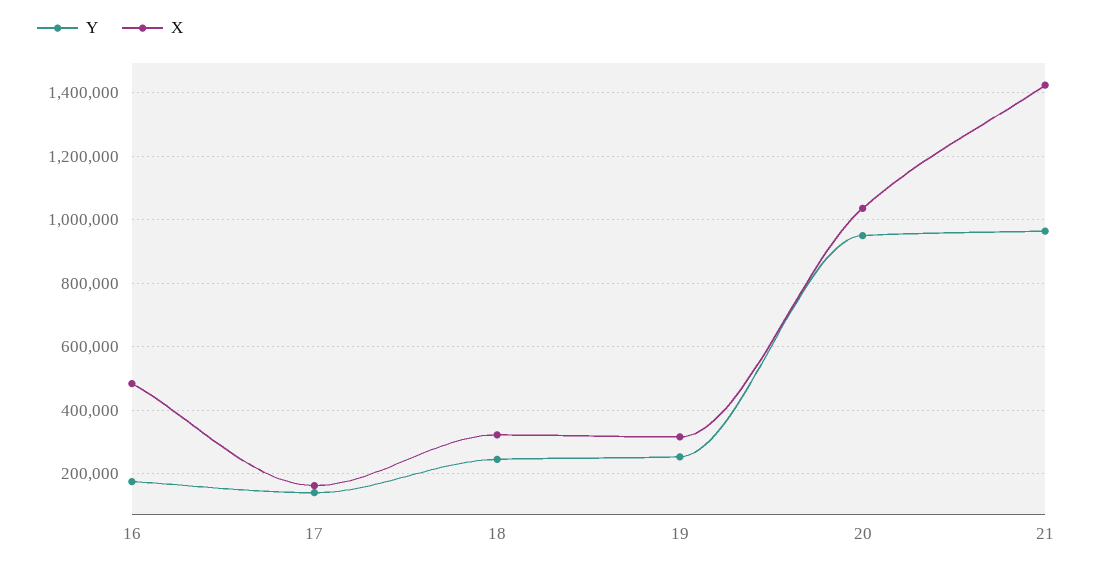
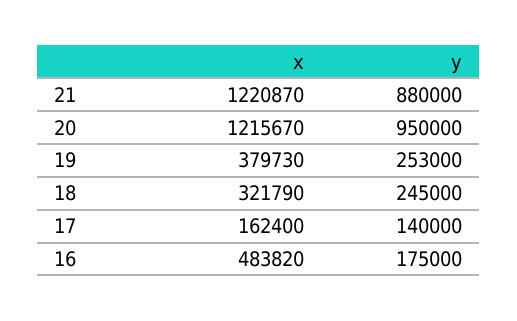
X, 19: 320000 -> 379730
X, 20: 1040000 -> 1215670
Y, 21: 960000 -> 880000
X, 21: 1420000 -> 1220870

